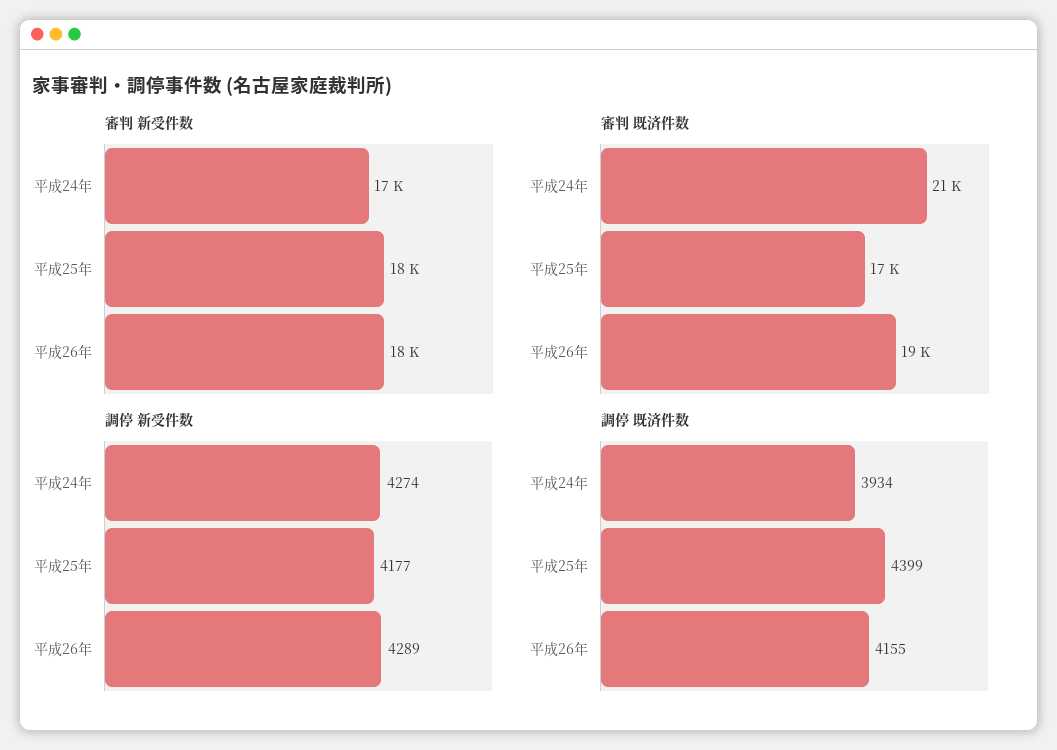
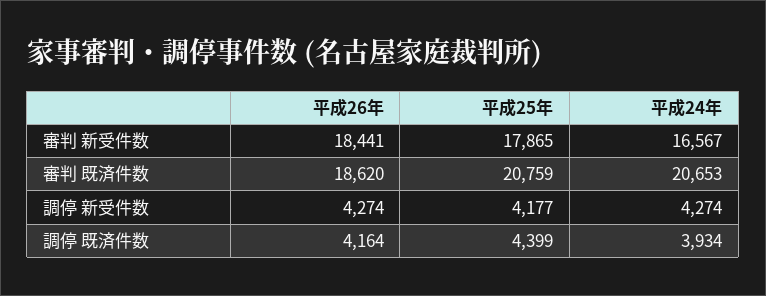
審判 既済件数, 平成25年: 17000 -> 20759
調停 新受件数, 平成26年: 4289 -> 4274
調停 既済件数, 平成26年: 4155 -> 4164

